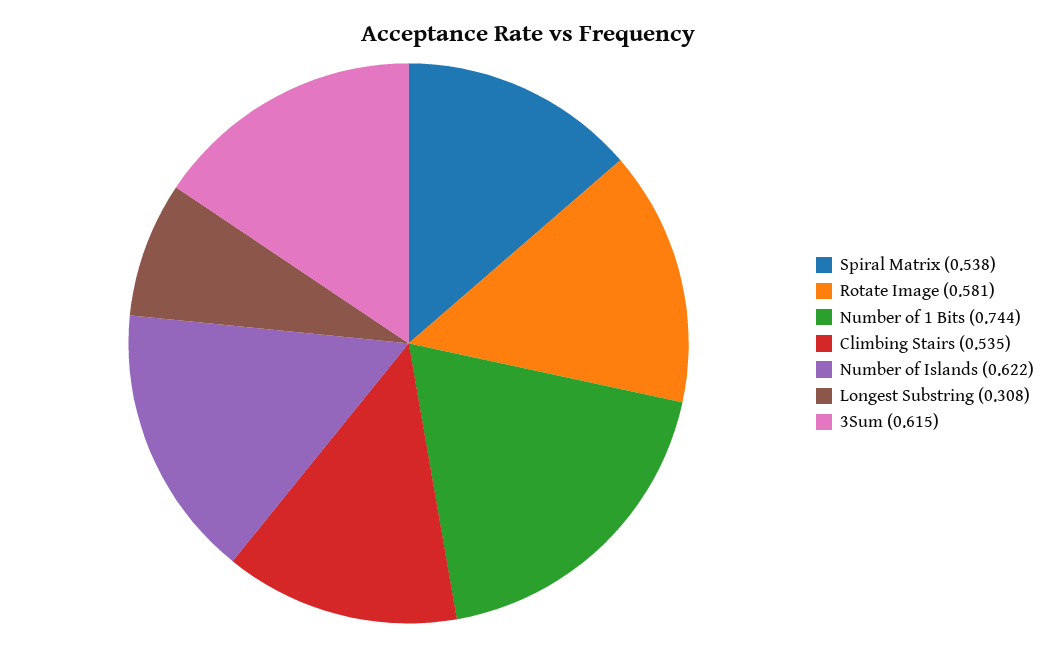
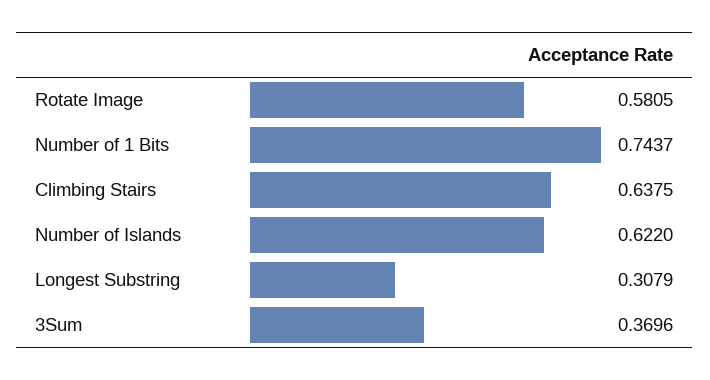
Spiral Matrix: 0.538 -> none
Climbing Stairs: 0.535 -> 0.6375
3Sum: 0.615 -> 0.3696

